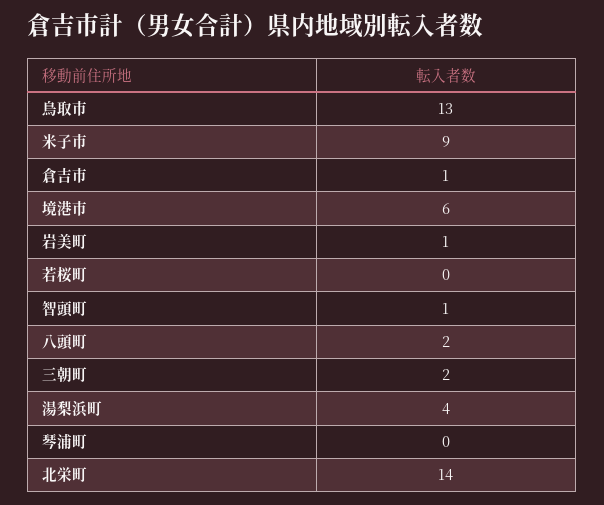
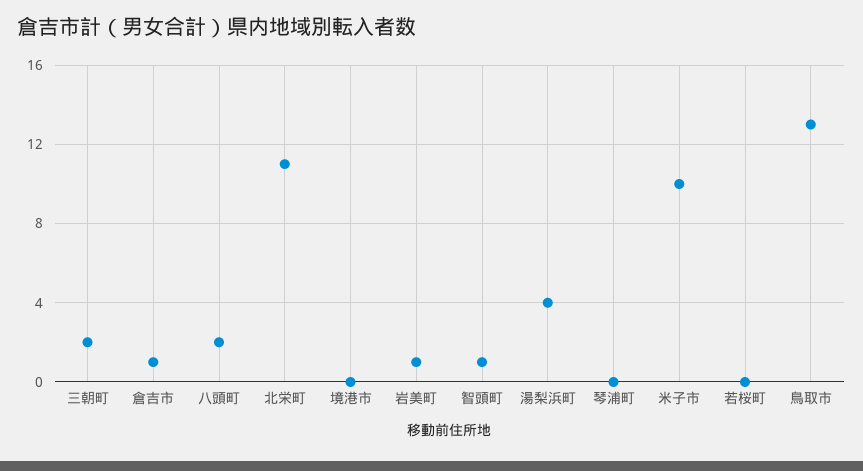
米子市: 9 -> 10
境港市: 6 -> 0
北栄町: 14 -> 11

